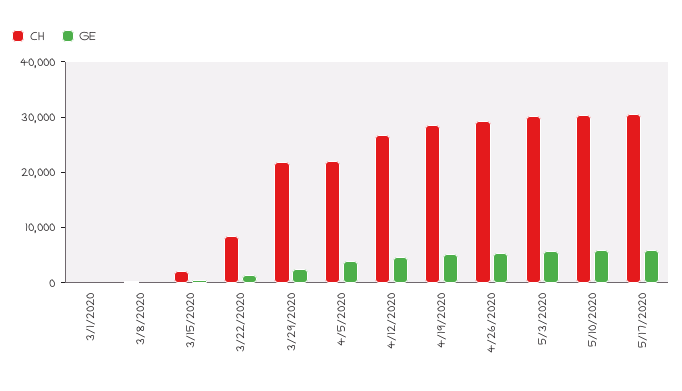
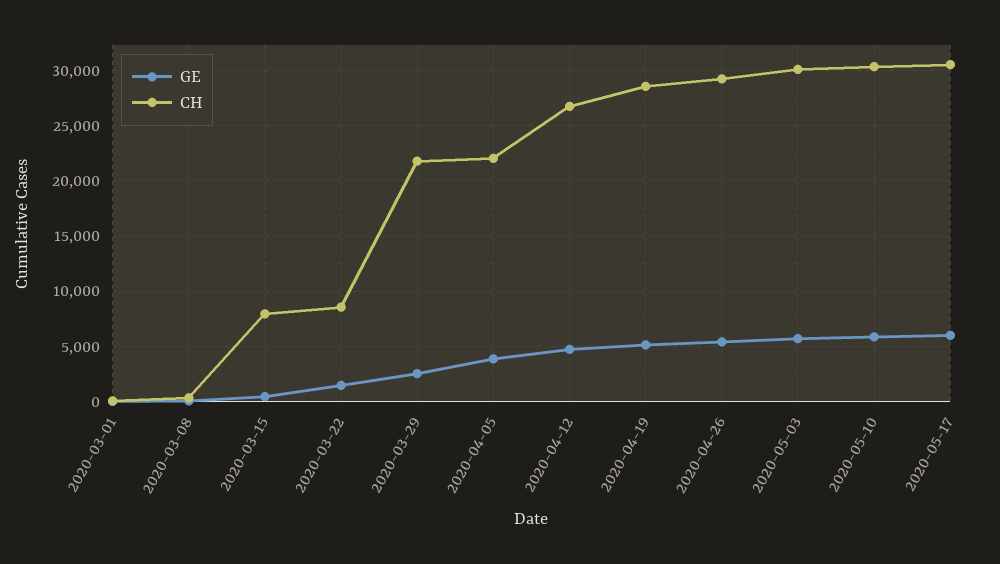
CH, 3/15/2020: 2000 -> 8000

